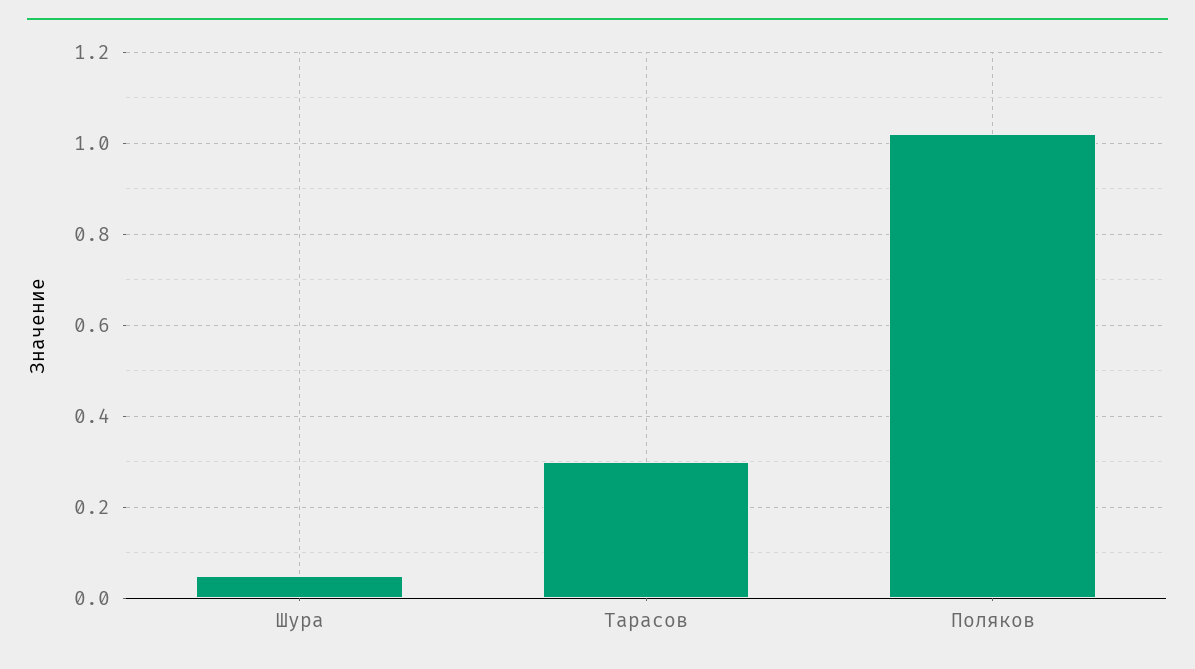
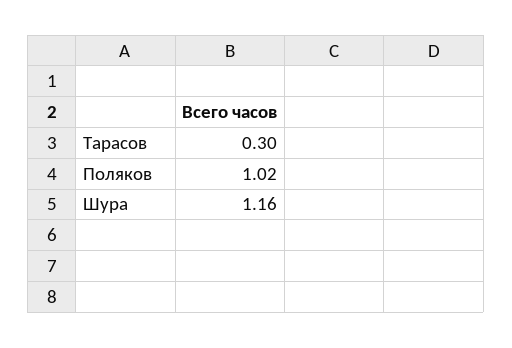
Шура: 0.05 -> 1.16

